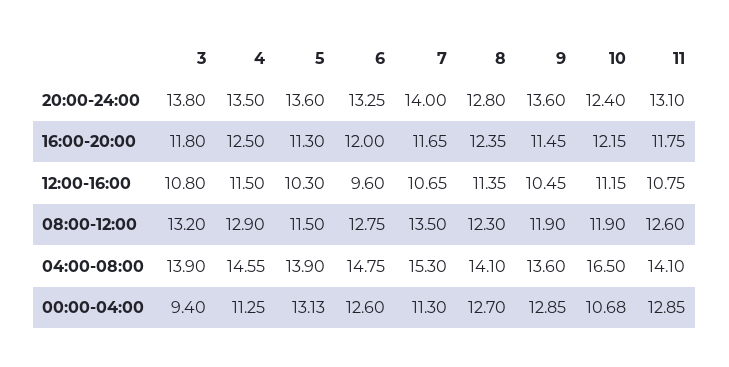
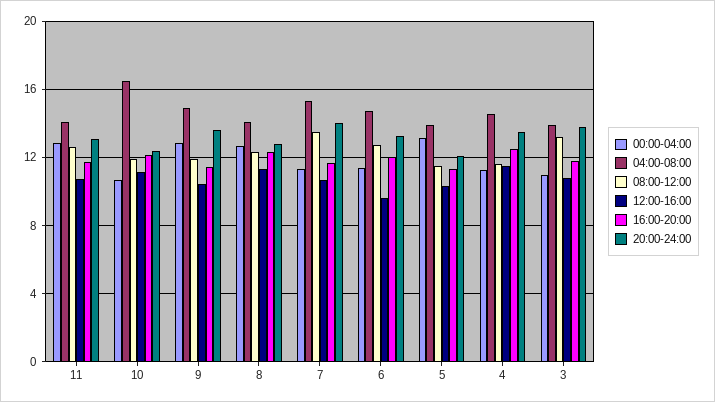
20:00-24:00, 5: 13.6 -> 12
08:00-12:00, 4: 12.9 -> 11.5
04:00-08:00, 9: 13.6 -> 15
00:00-04:00, 3: 9.4 -> 11
00:00-04:00, 6: 12.6 -> 11.5

